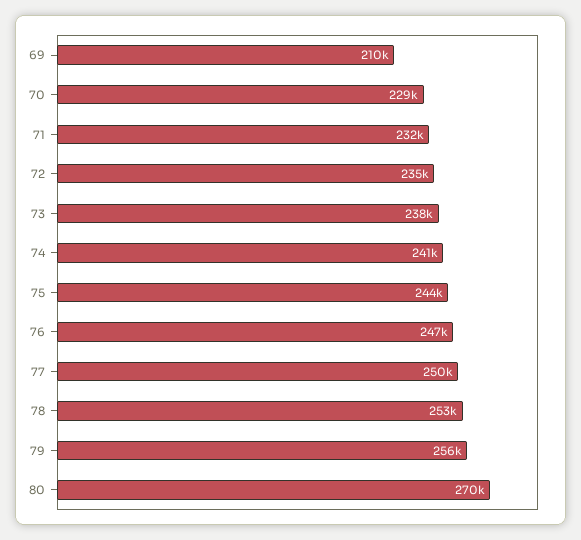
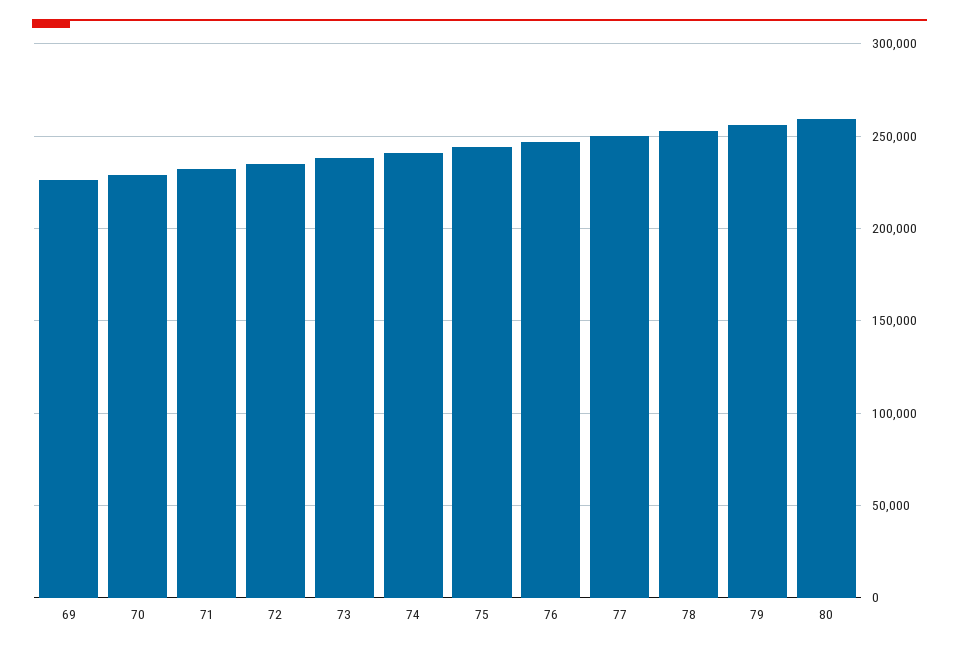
69: 210000 -> 225000
80: 270000 -> 260000

